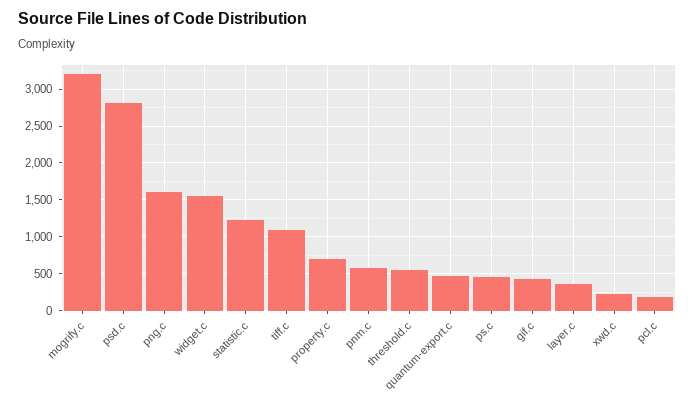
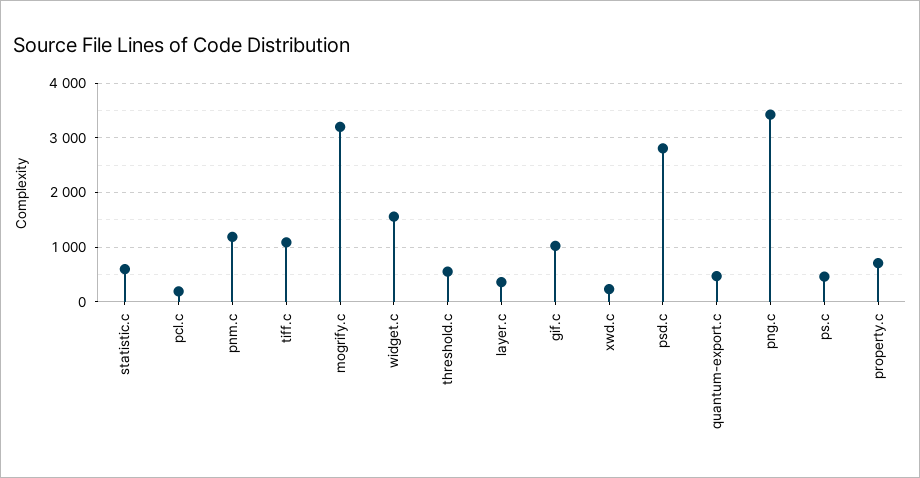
png.c: 1600 -> 3400
statistic.c: 1200 -> 600
pnm.c: 600 -> 1200
gif.c: 400 -> 1000

